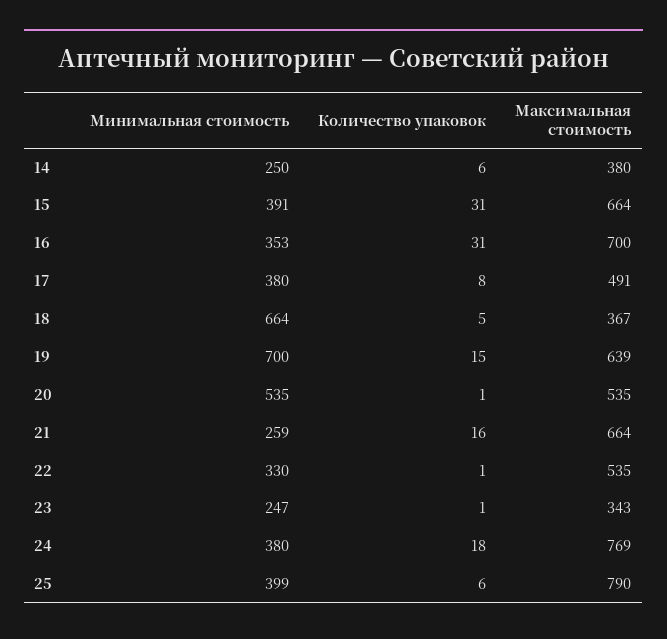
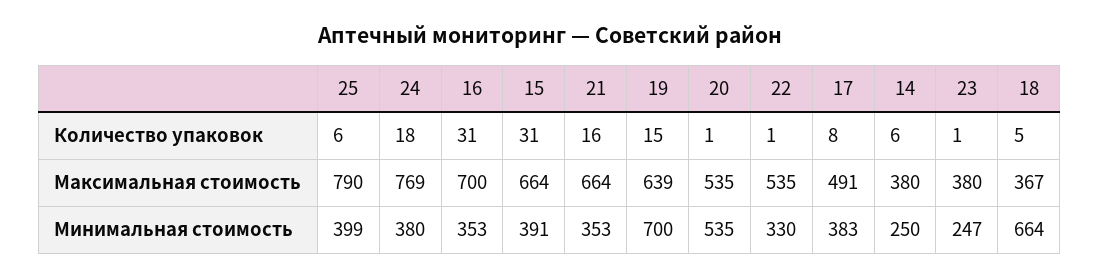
Минимальная стоимость, 17: 380 -> 383
Минимальная стоимость, 21: 259 -> 353
Максимальная стоимость, 23: 343 -> 380

